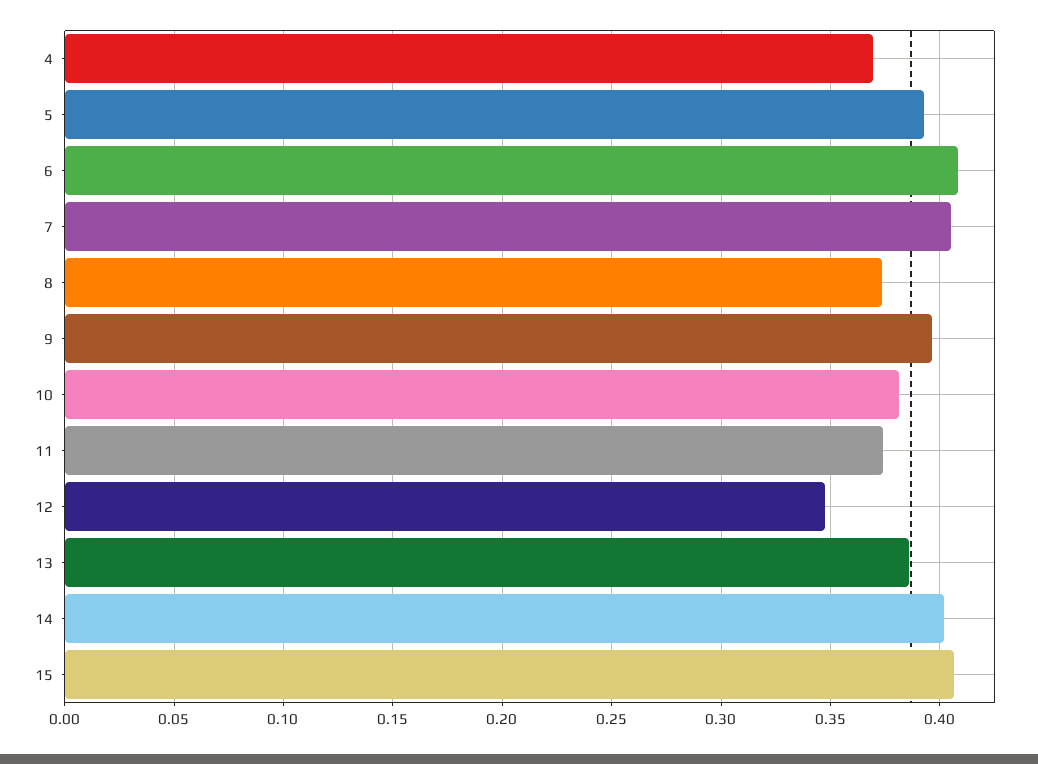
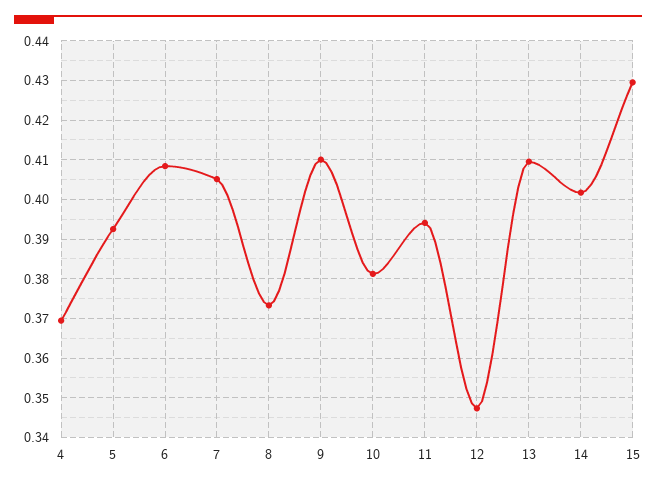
9: 0.395 -> 0.41
11: 0.375 -> 0.394
13: 0.385 -> 0.41
15: 0.405 -> 0.43

